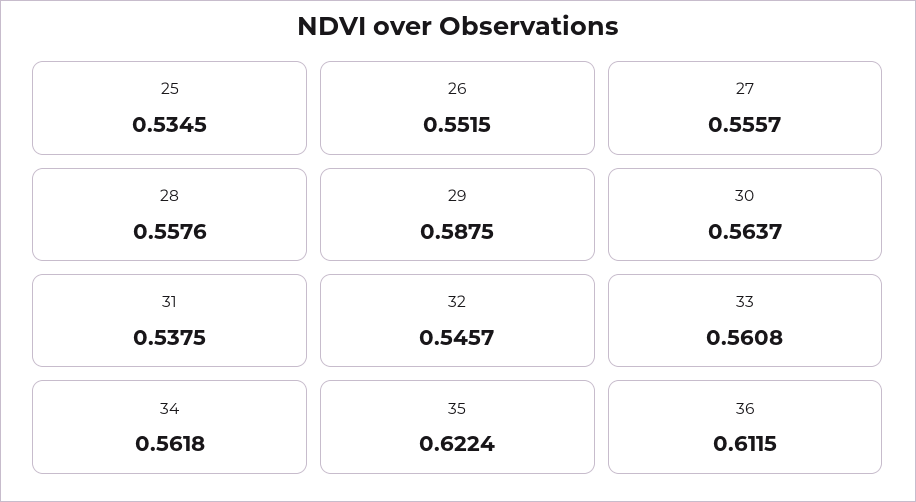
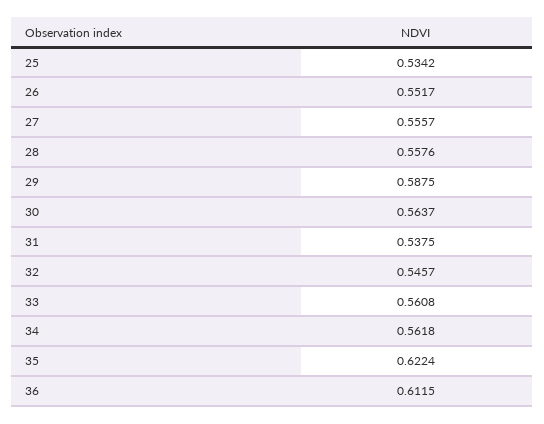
25: 0.5345 -> 0.5342
26: 0.5515 -> 0.5517

